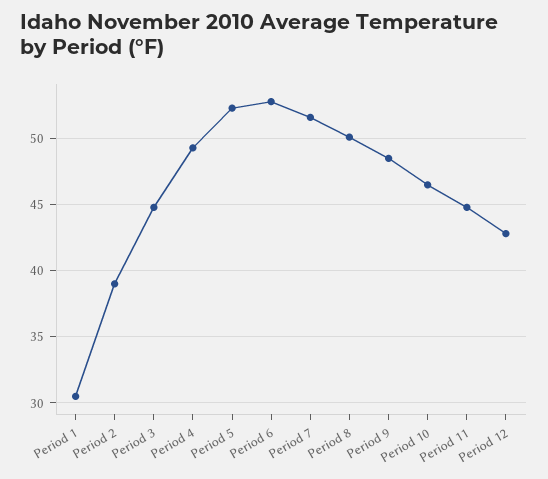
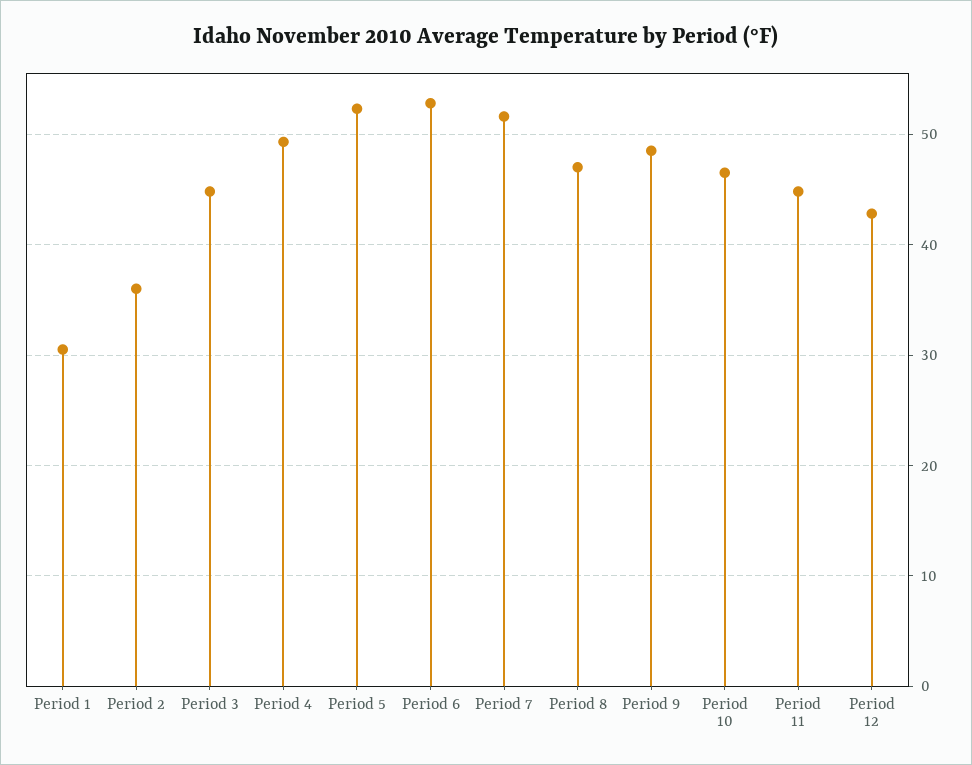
Period 2: 39 -> 36
Period 8: 50 -> 47

